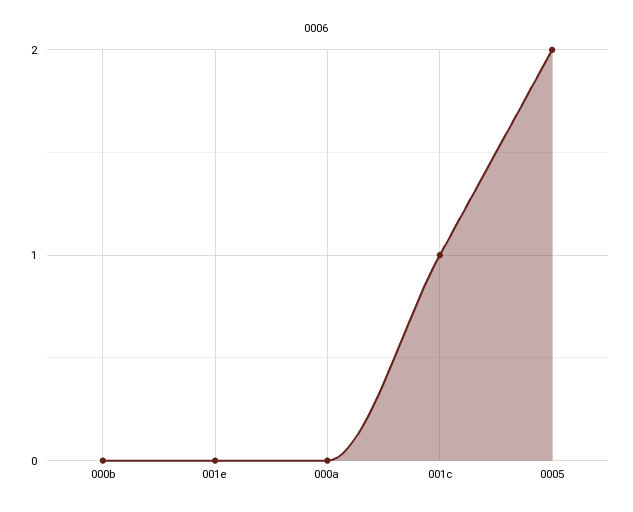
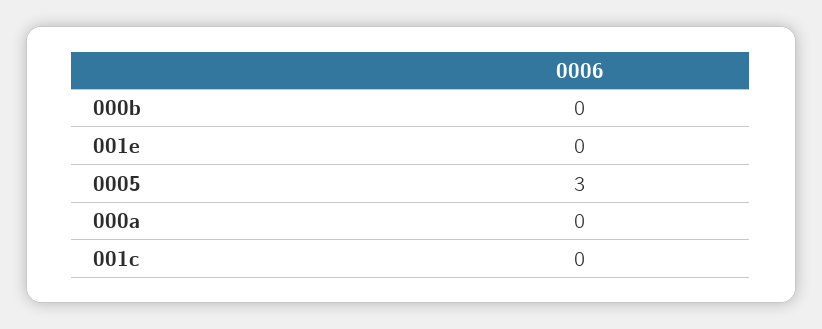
001c: 1 -> 0
0005: 2 -> 3

